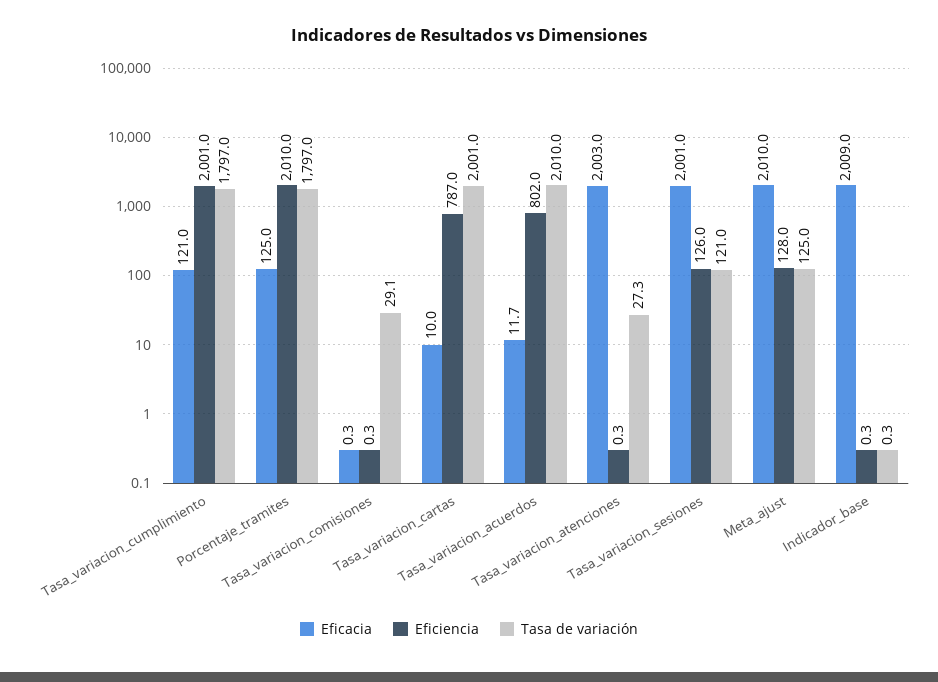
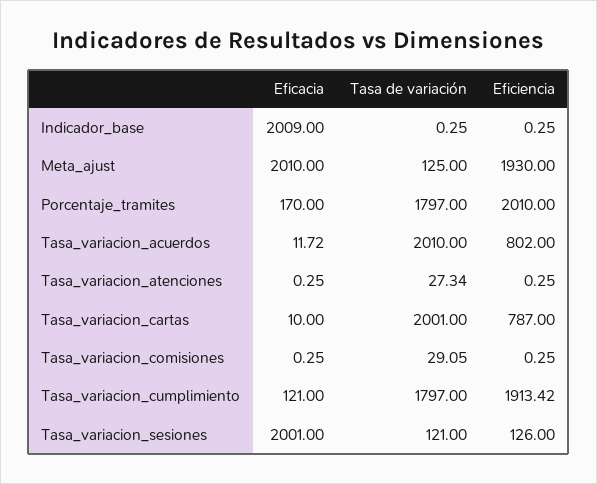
Eficiencia, Tasa_variacion_cumplimiento: 2001 -> 1913.42
Eficacia, Porcentaje_tramites: 125 -> 170
Eficacia, Tasa_variacion_atenciones: 2003 -> 0.25
Eficiencia, Meta_ajust: 128 -> 1930

